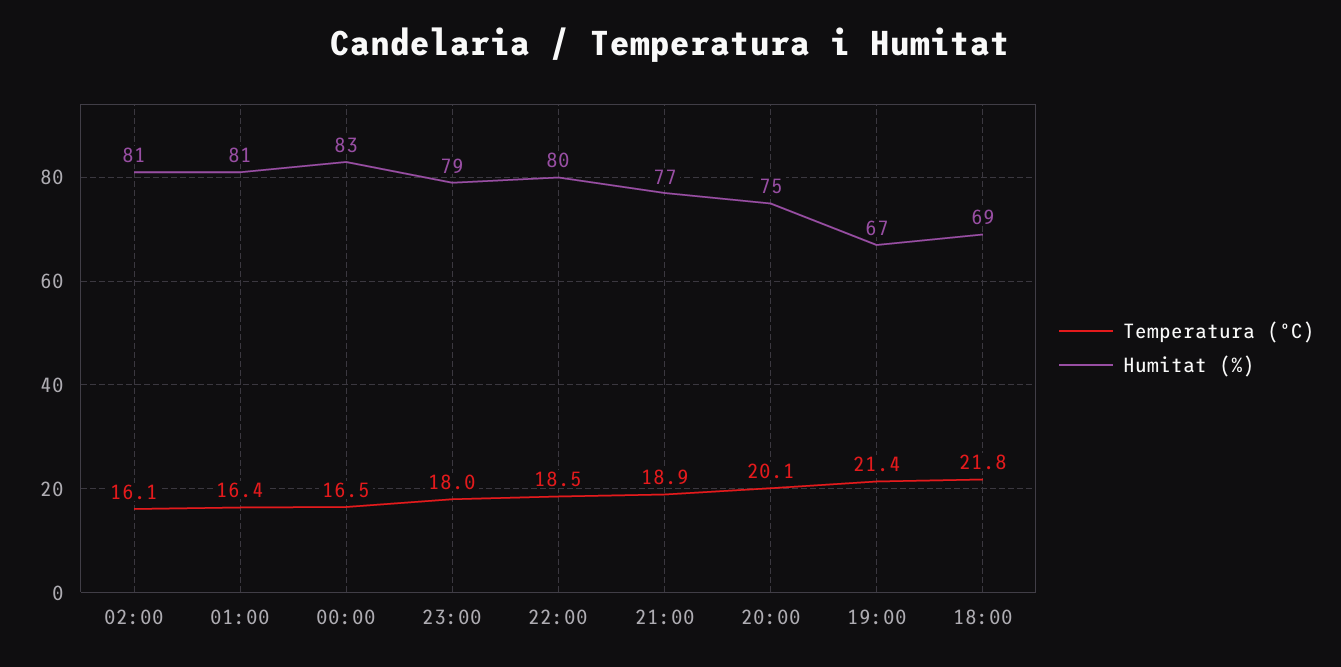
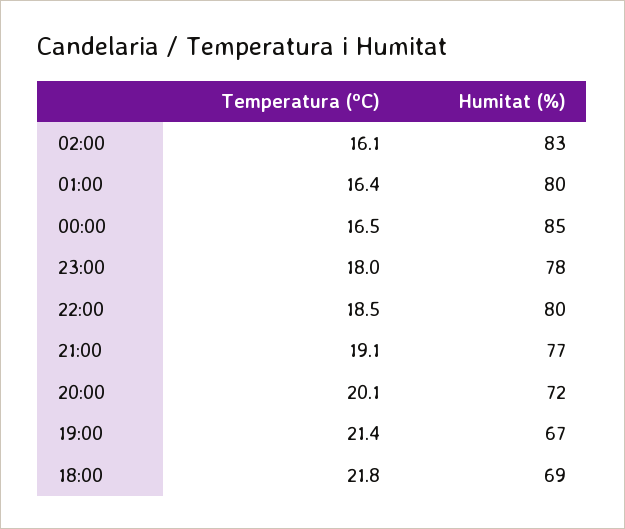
Humitat (%), 02:00: 81 -> 83
Humitat (%), 01:00: 81 -> 80
Humitat (%), 00:00: 83 -> 85
Humitat (%), 23:00: 79 -> 78
Temperatura (ºC), 21:00: 18.9 -> 19.1
Humitat (%), 20:00: 75 -> 72

